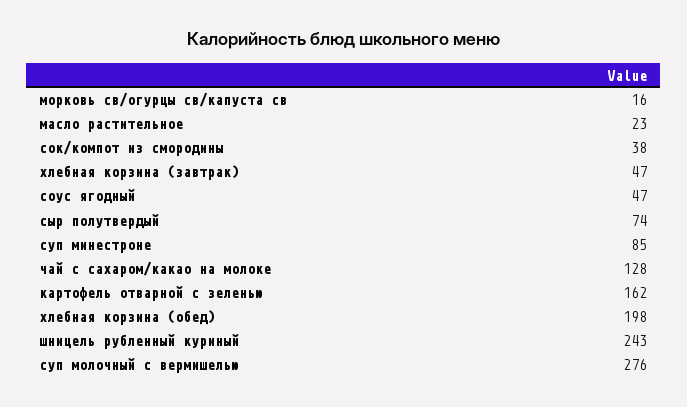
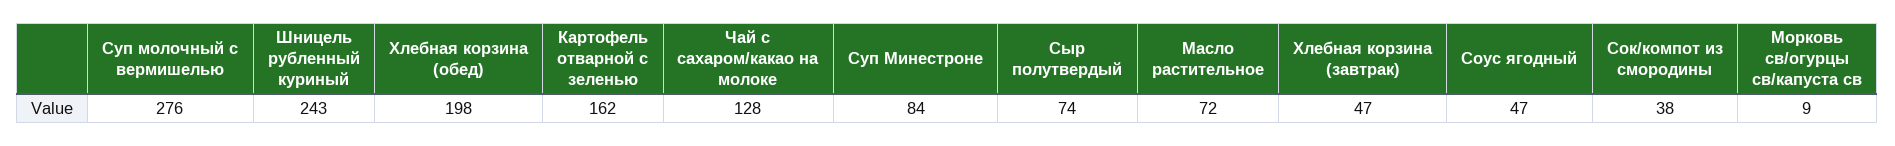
морковь св/огурцы св/капуста св: 16 -> 9
масло растительное: 23 -> 72
суп минестроне: 85 -> 84

